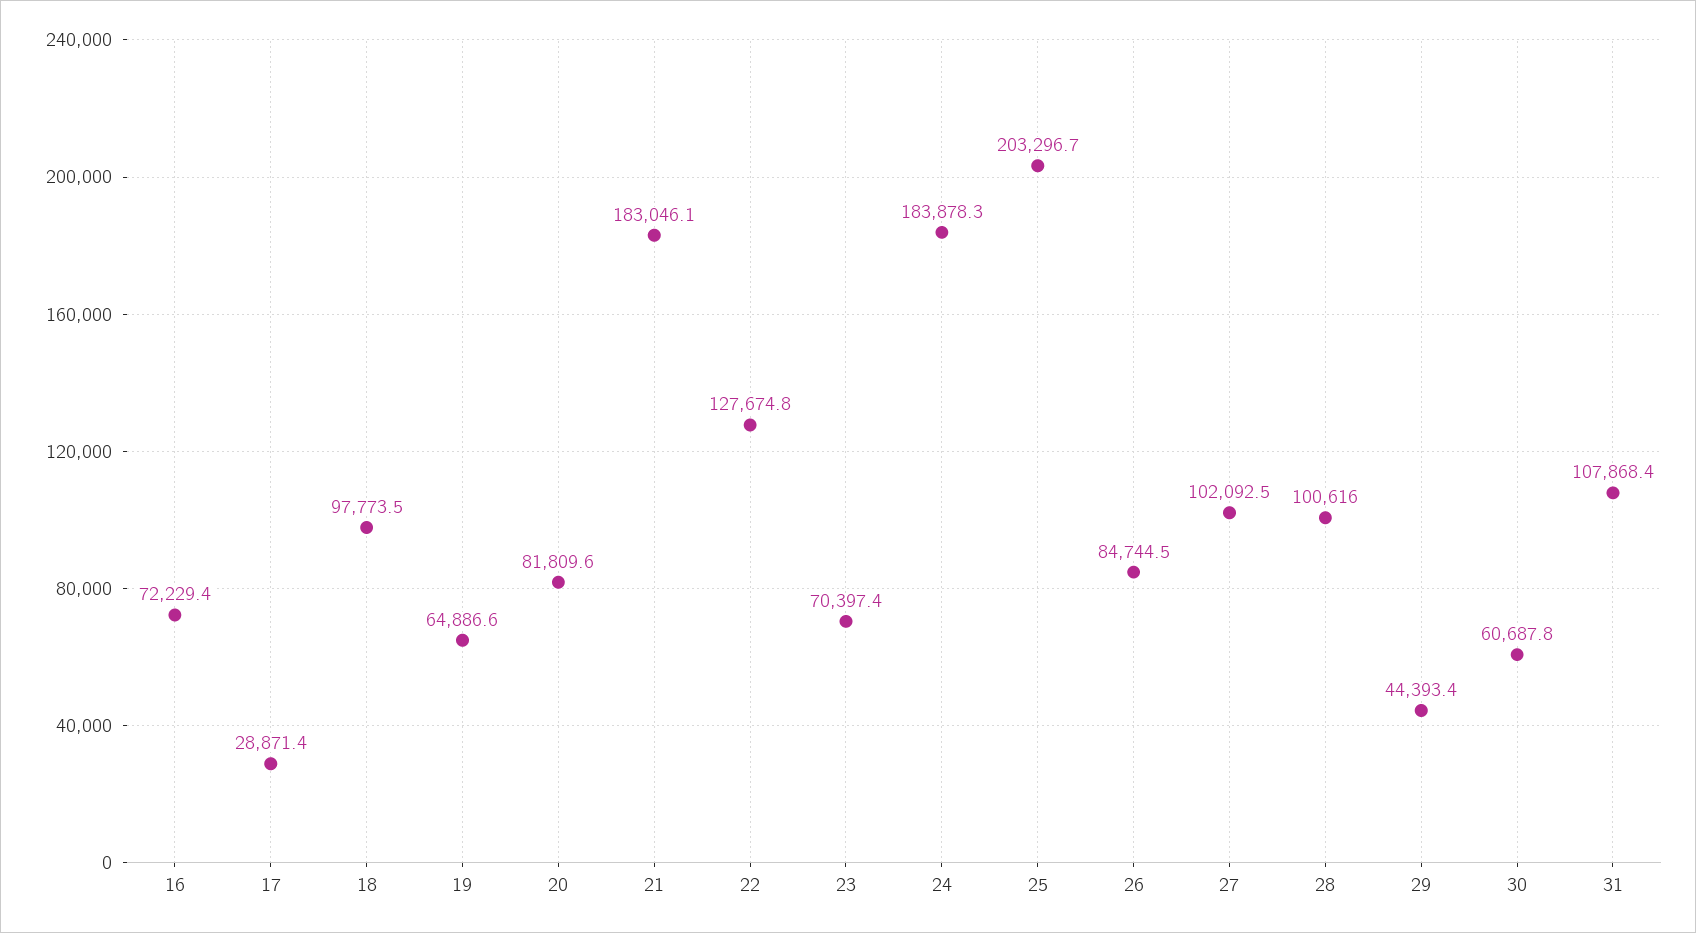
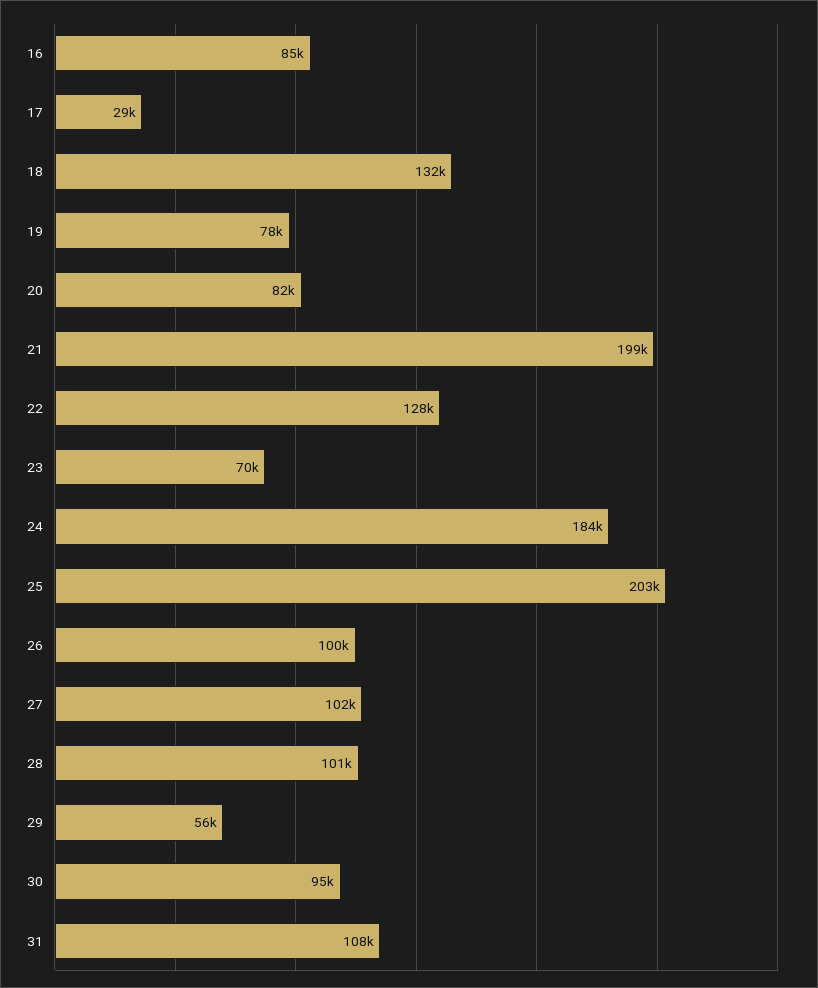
16: 72229.4 -> 85000
18: 97773.5 -> 132000
19: 64886.6 -> 78000
21: 183046.1 -> 199000
26: 84744.5 -> 100000
29: 44393.4 -> 56000
30: 60687.8 -> 95000

